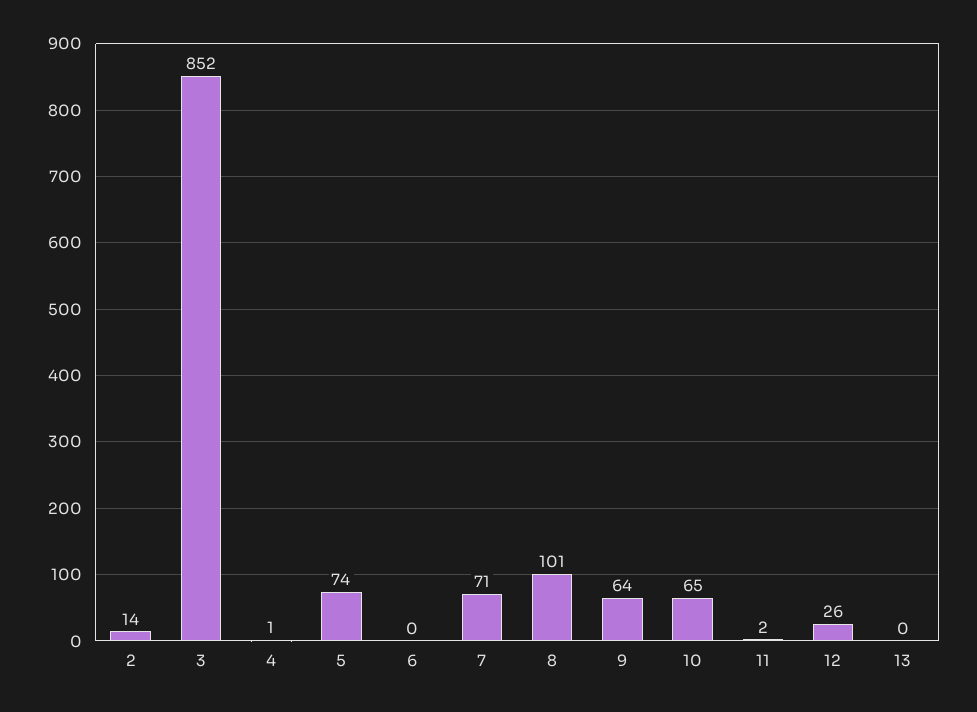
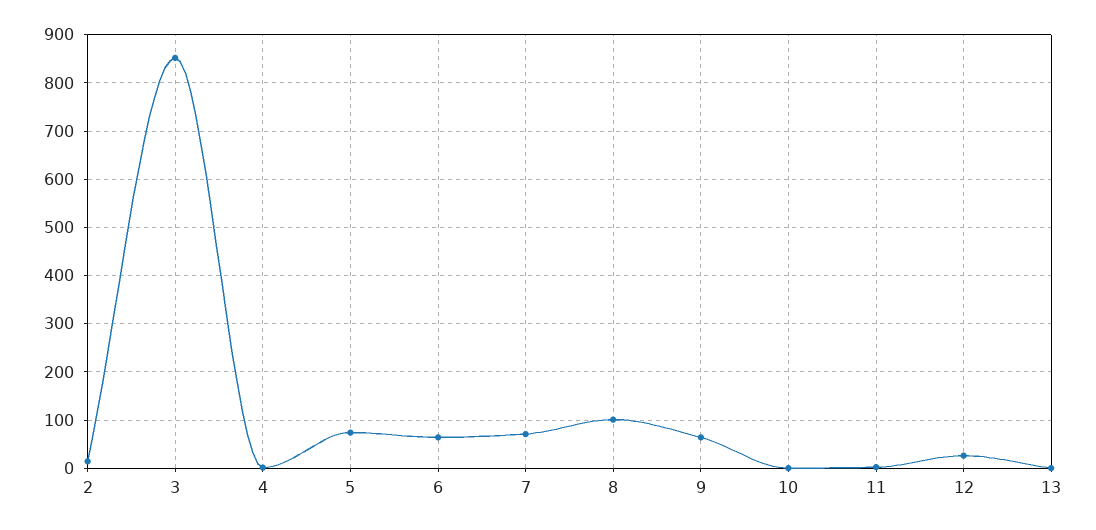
6: 0 -> 60
10: 65 -> 0

